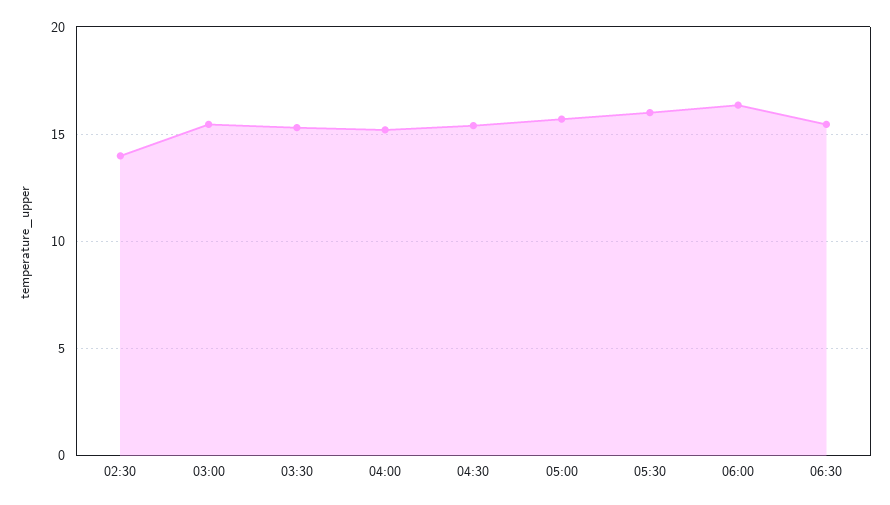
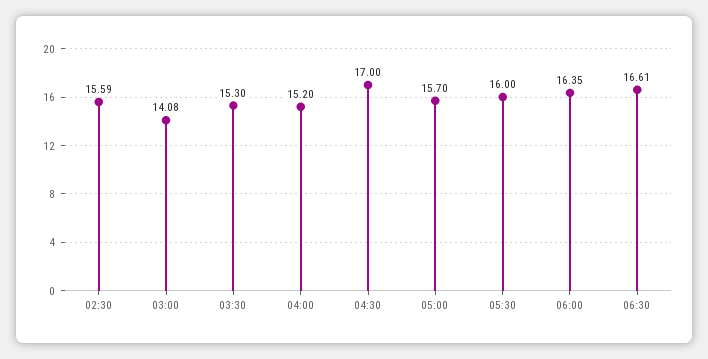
02:30: 14 -> 15.59
03:00: 15.5 -> 14.08
04:30: 15.5 -> 17
06:30: 15.5 -> 16.61

